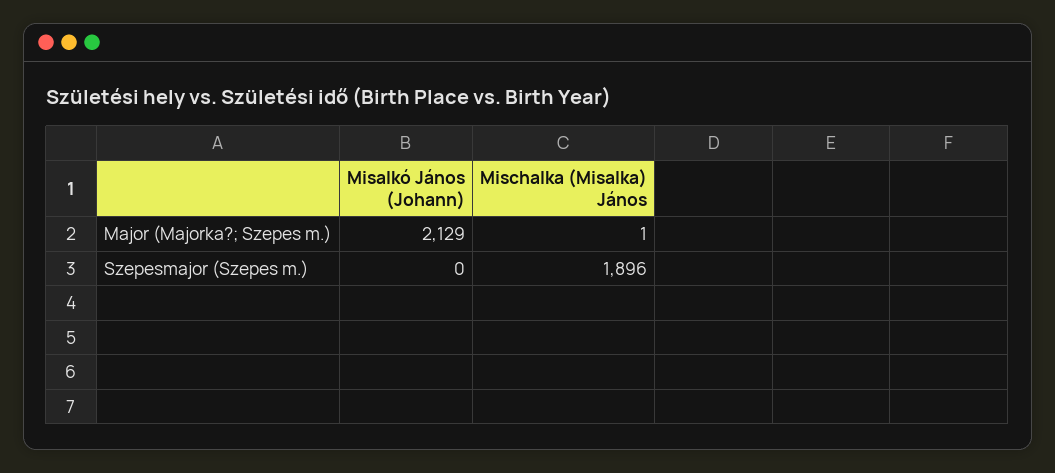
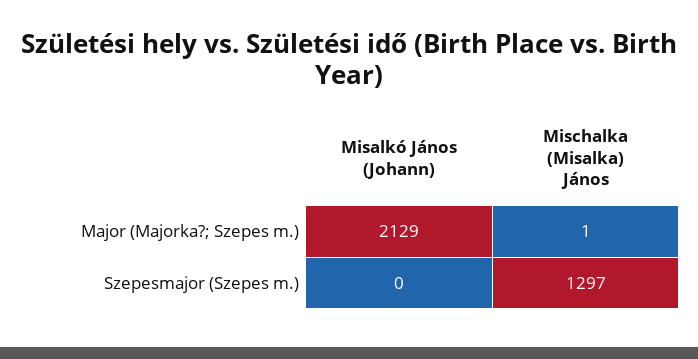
Mischalka (Misalka) János, Szepesmajor (Szepes m.): 1896 -> 1297

